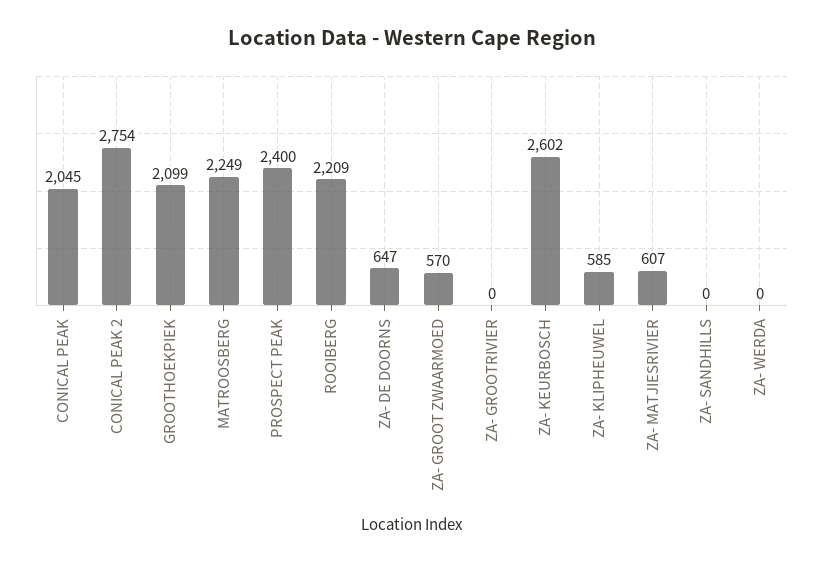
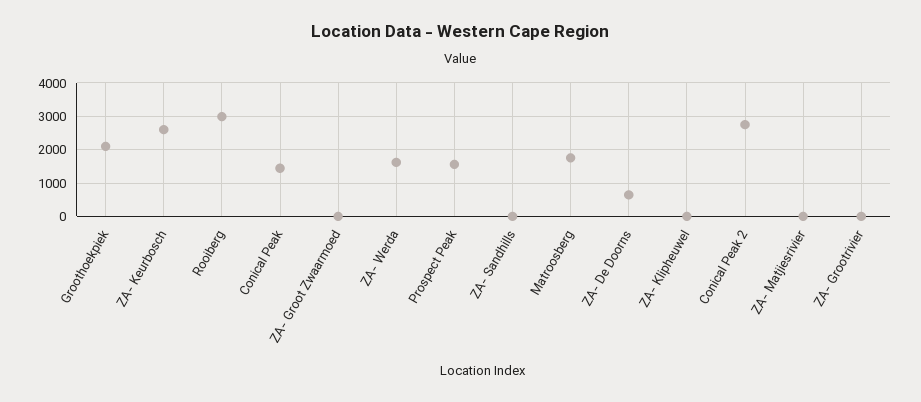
CONICAL PEAK: 2045 -> 1400
MATROOSBERG: 2249 -> 1800
PROSPECT PEAK: 2400 -> 1600
ROOIBERG: 2209 -> 3000
ZA- GROOT ZWAARMOED: 570 -> 0
ZA- KLIPHEUWEL: 585 -> 0
ZA- MATJIESRIVIER: 607 -> 0
ZA- WERDA: 0 -> 1600

